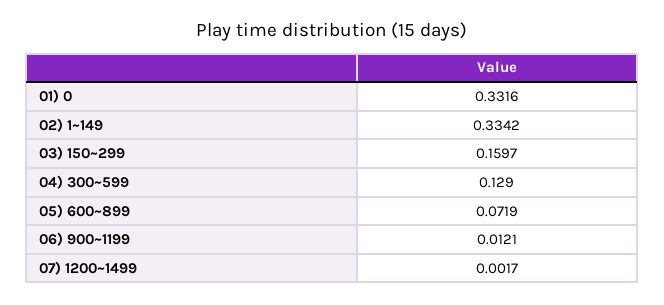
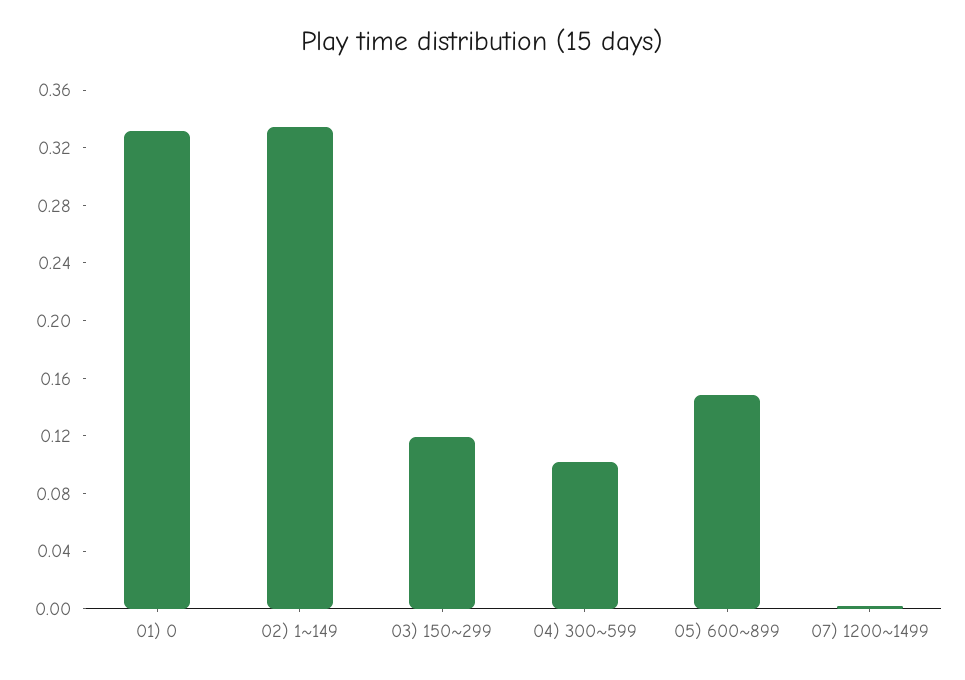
03) 150~299: 0.1597 -> 0.12
04) 300~599: 0.129 -> 0.1
05) 600~899: 0.0719 -> 0.15
06) 900~1199: 0.0121 -> none

